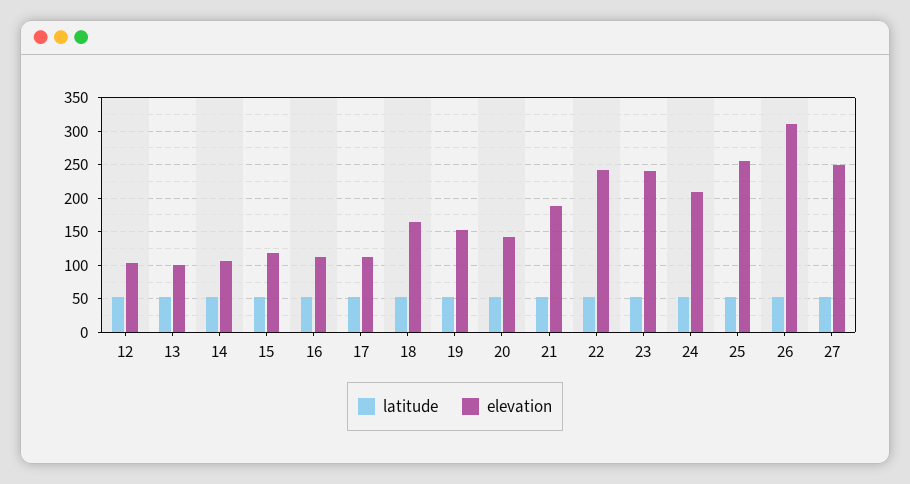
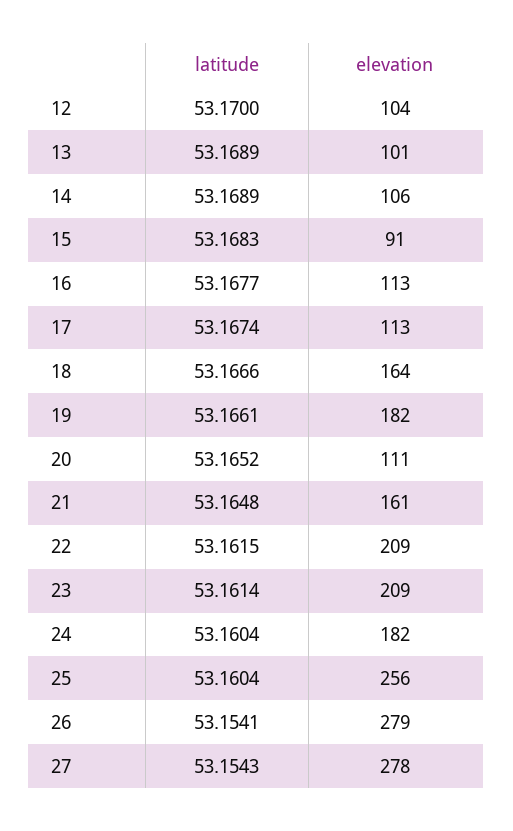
elevation, 15: 120 -> 91
elevation, 19: 150 -> 182
elevation, 20: 140 -> 111
elevation, 21: 190 -> 161
elevation, 22: 240 -> 209
elevation, 23: 240 -> 209
elevation, 24: 210 -> 182
elevation, 26: 310 -> 279
elevation, 27: 250 -> 278

